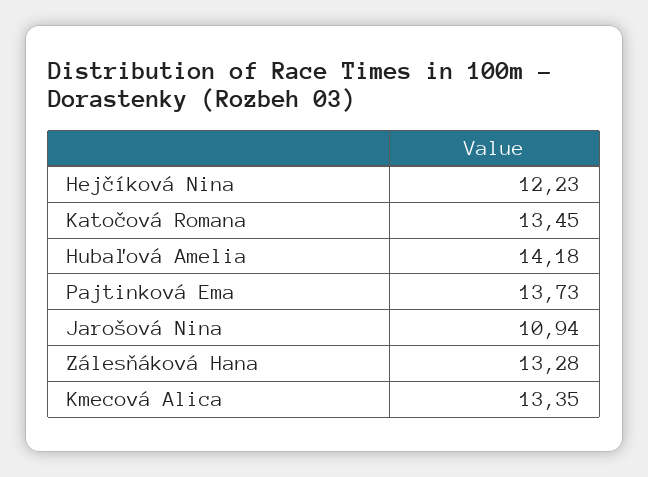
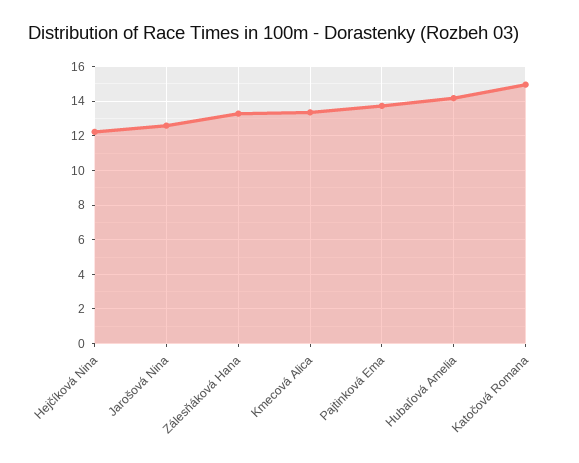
Katočová Romana: 13.45 -> 15
Jarošová Nina: 10.94 -> 12.5

